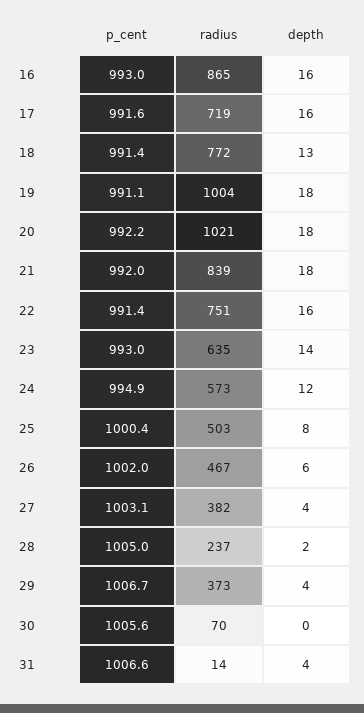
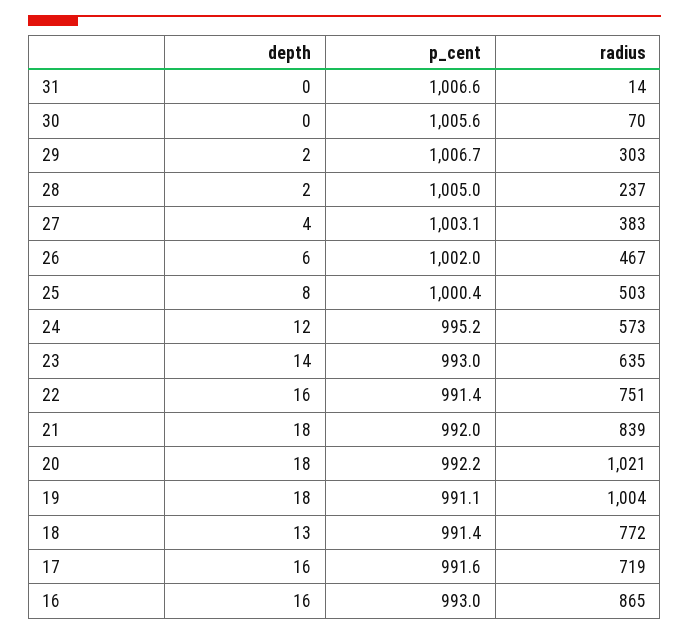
p_cent, 24: 994.9 -> 995.2
radius, 27: 382 -> 383
radius, 29: 373 -> 303
depth, 29: 4 -> 2
depth, 31: 4 -> 0

